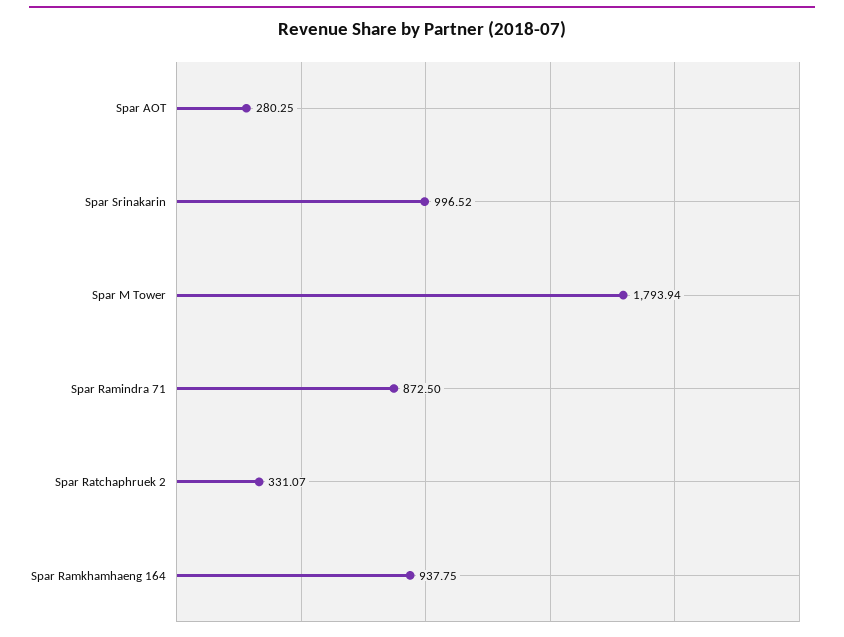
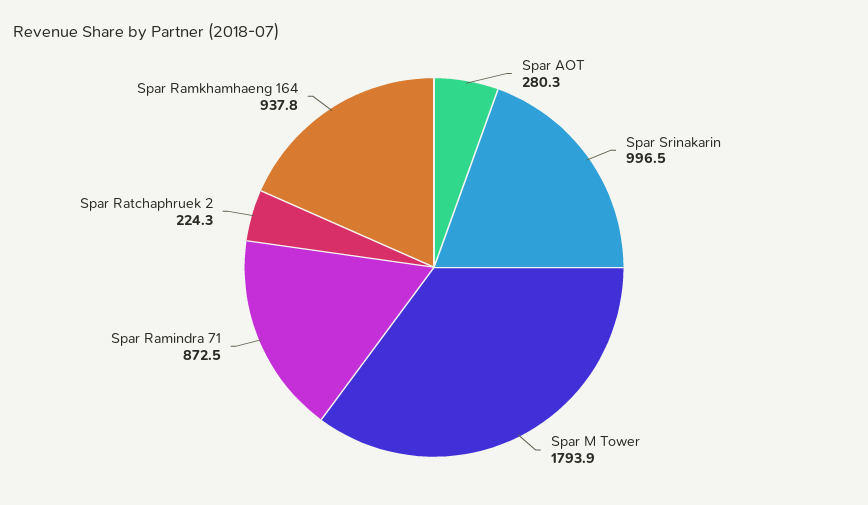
Spar Ratchaphruek 2: 331.07 -> 224.3

